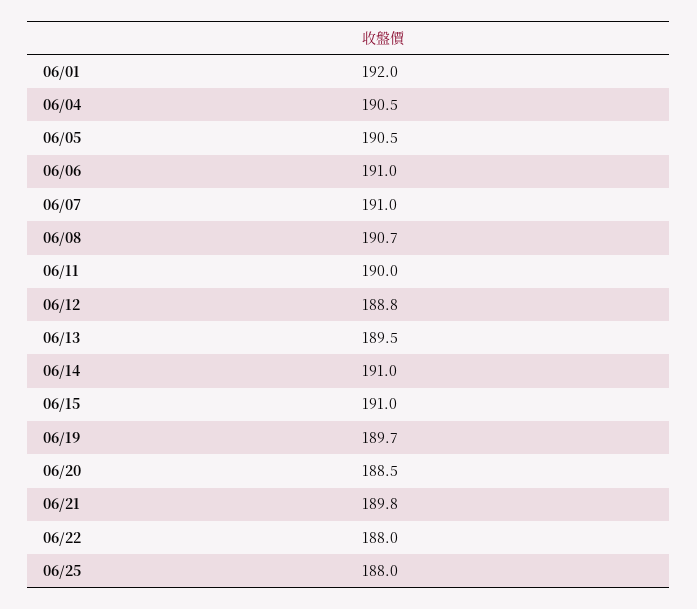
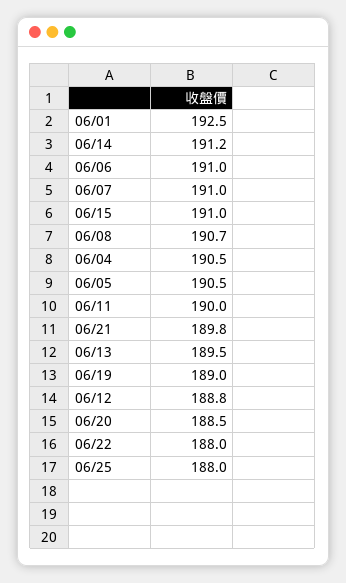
06/01: 192 -> 192.5
06/14: 191 -> 191.2
06/19: 189.7 -> 189

